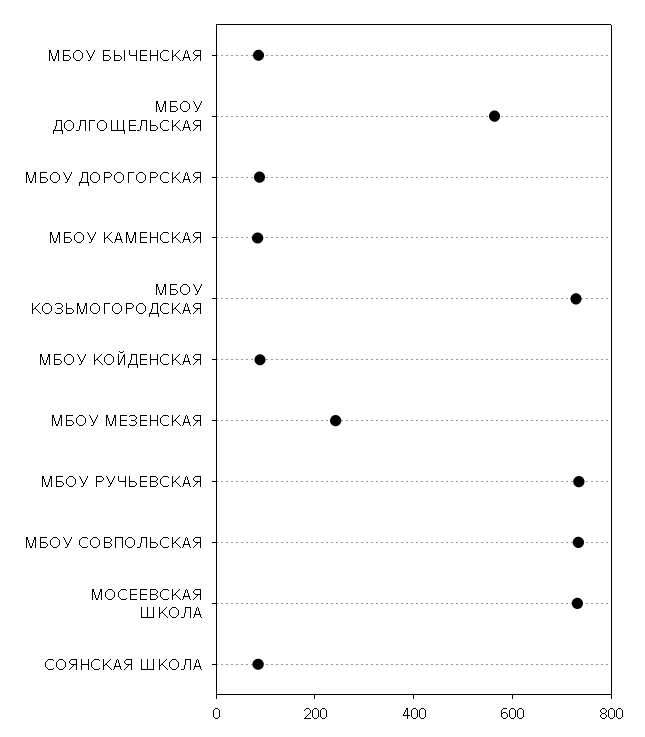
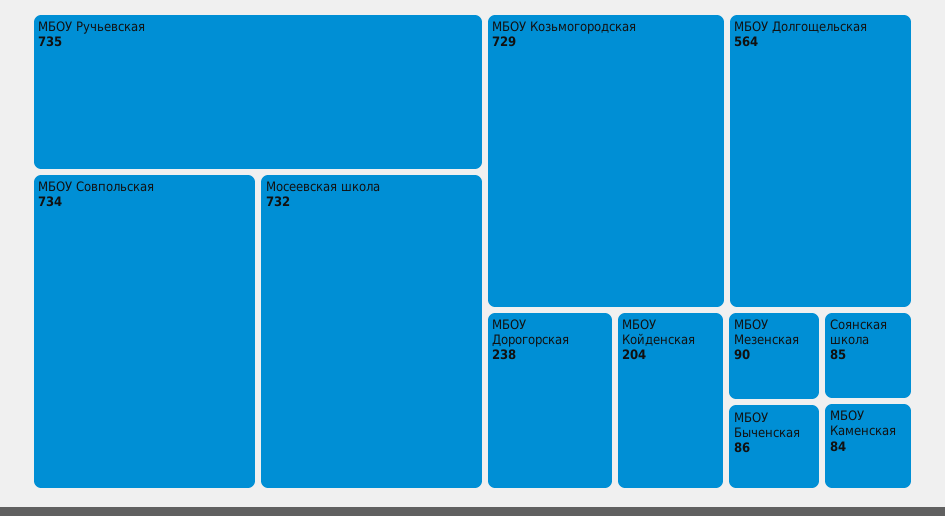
МБОУ ДОРОГОРСКАЯ: 100 -> 238
МБОУ КОЙДЕНСКАЯ: 100 -> 204
МБОУ МЕЗЕНСКАЯ: 250 -> 90

